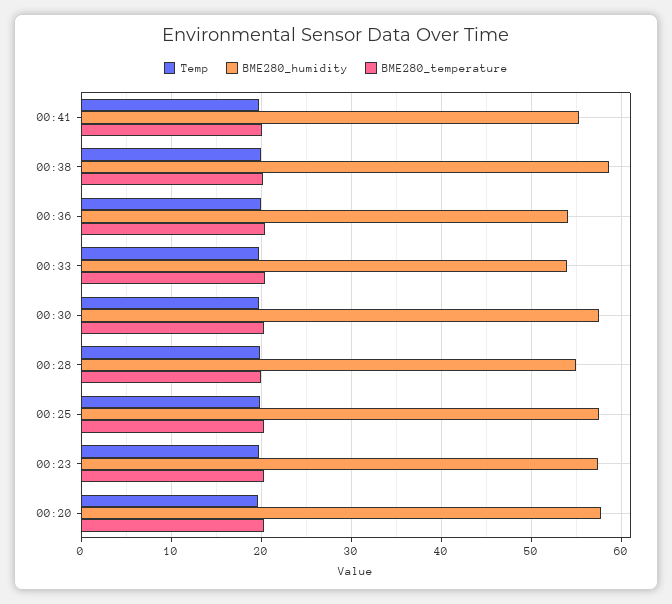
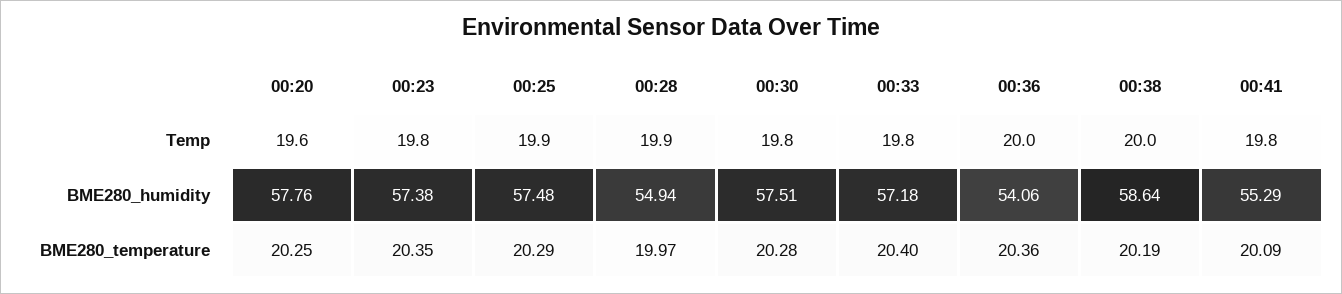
BME280_humidity, 00:33: 54 -> 57.18

